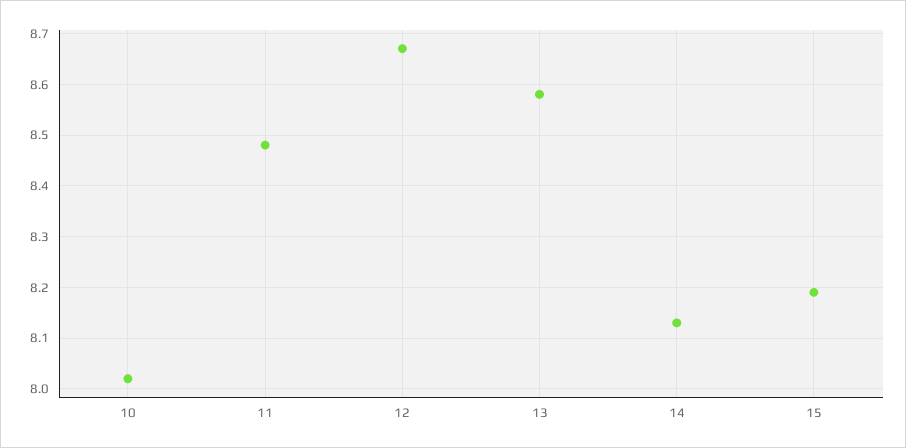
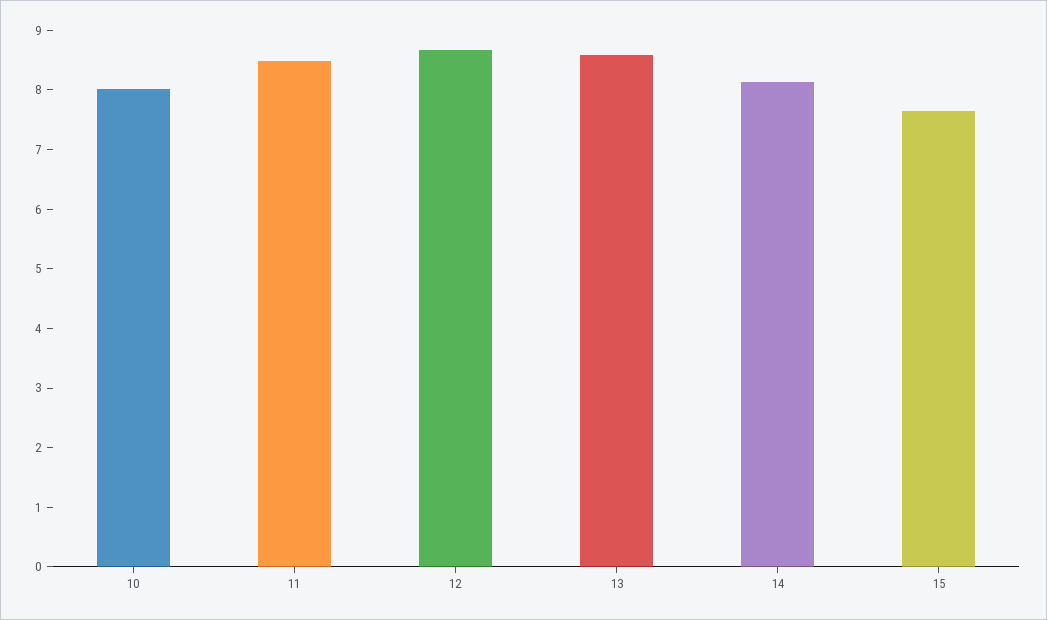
15: 8.2 -> 7.6

